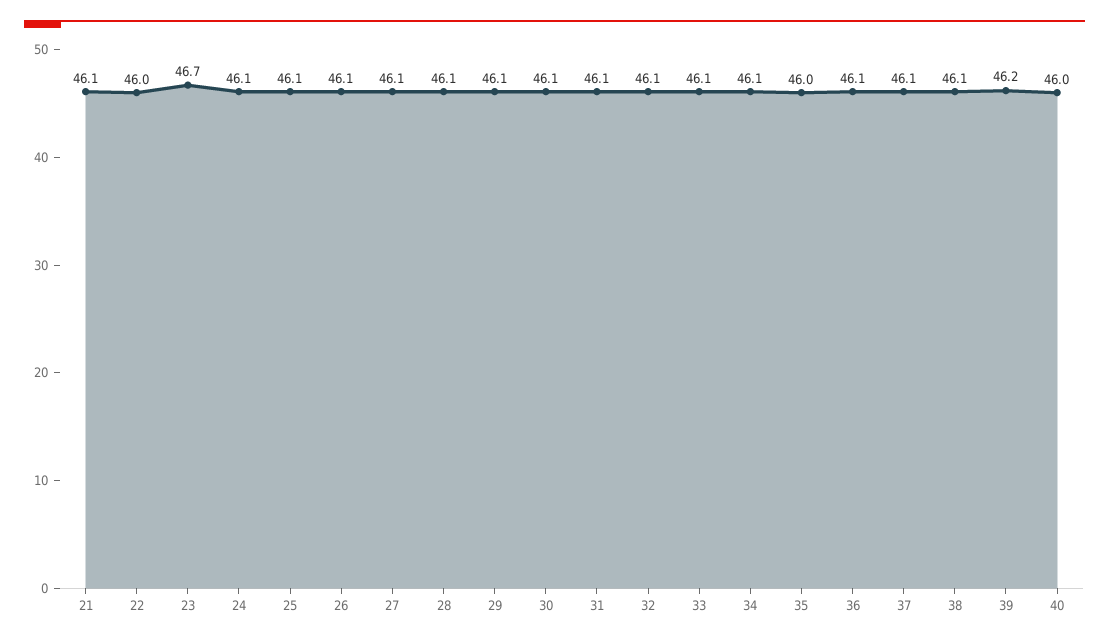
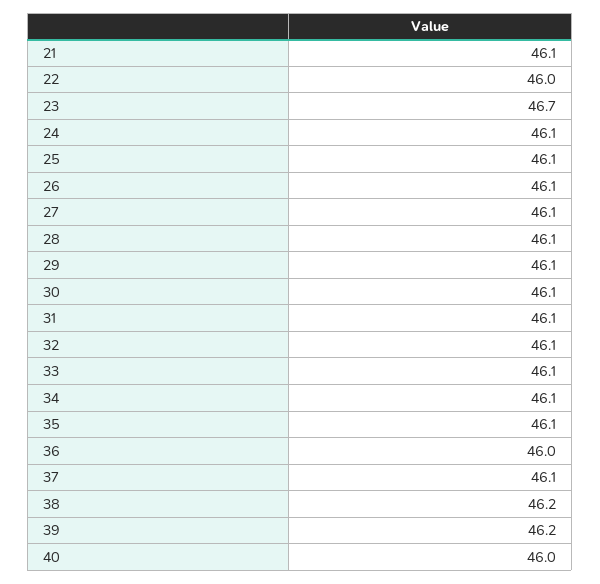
35: 46 -> 46.1
36: 46.1 -> 46
38: 46.1 -> 46.2

